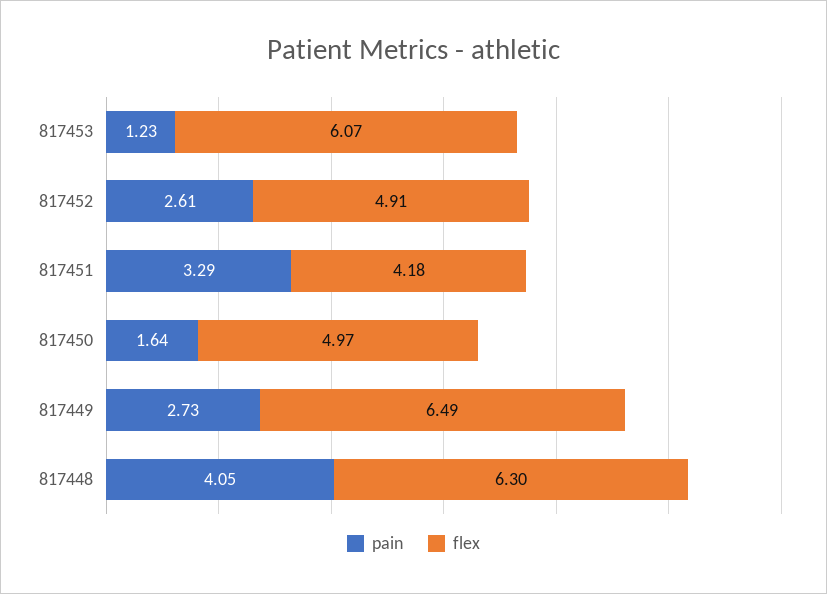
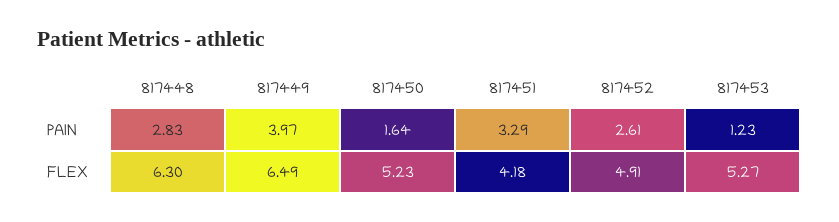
flex, 817453: 6.07 -> 5.27
flex, 817450: 4.97 -> 5.23
pain, 817449: 2.73 -> 3.97
pain, 817448: 4.05 -> 2.83

